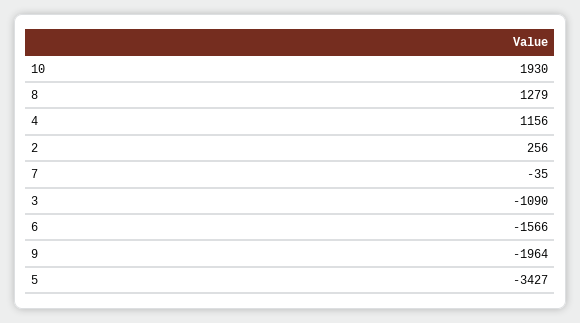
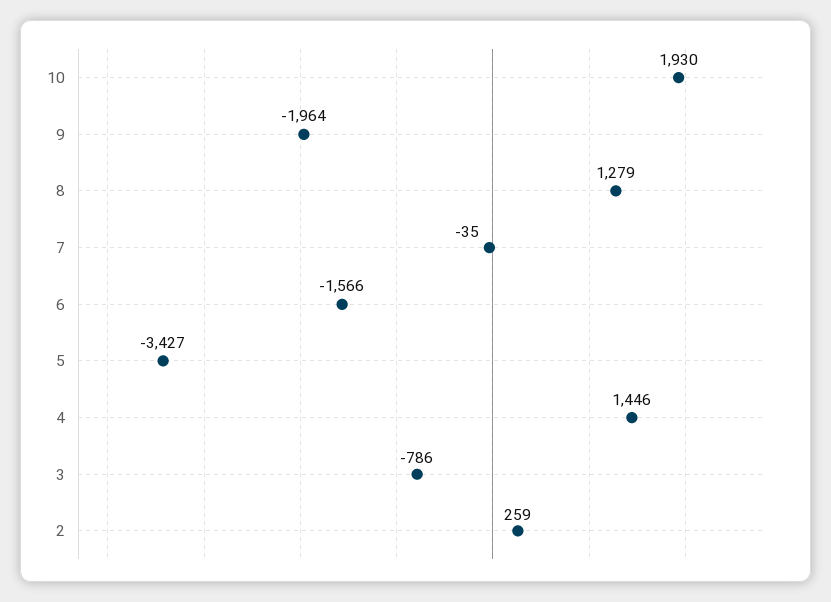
4: 1156 -> 1446
2: 256 -> 259
3: -1090 -> -786

